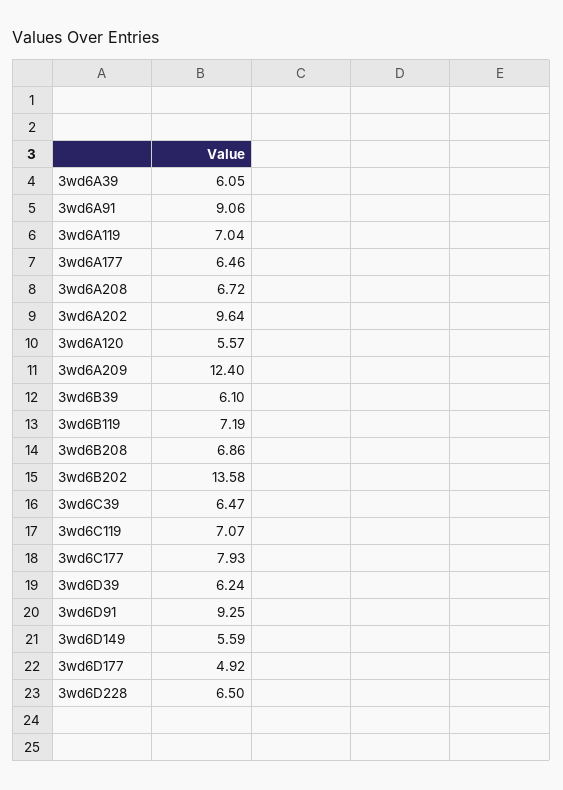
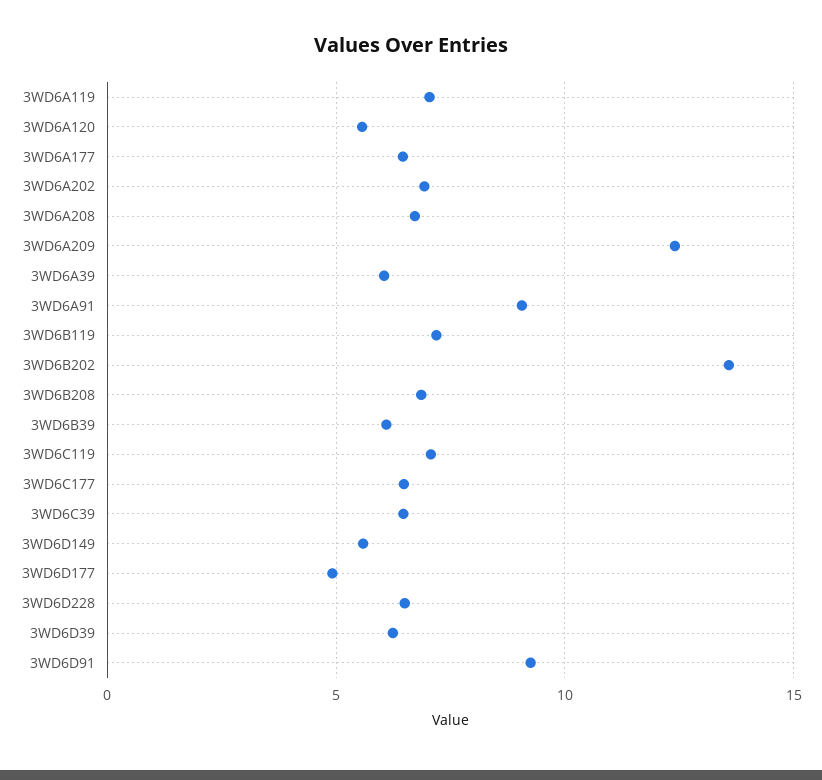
3wd6A202: 9.64 -> 7
3wd6C177: 7.93 -> 6.5

